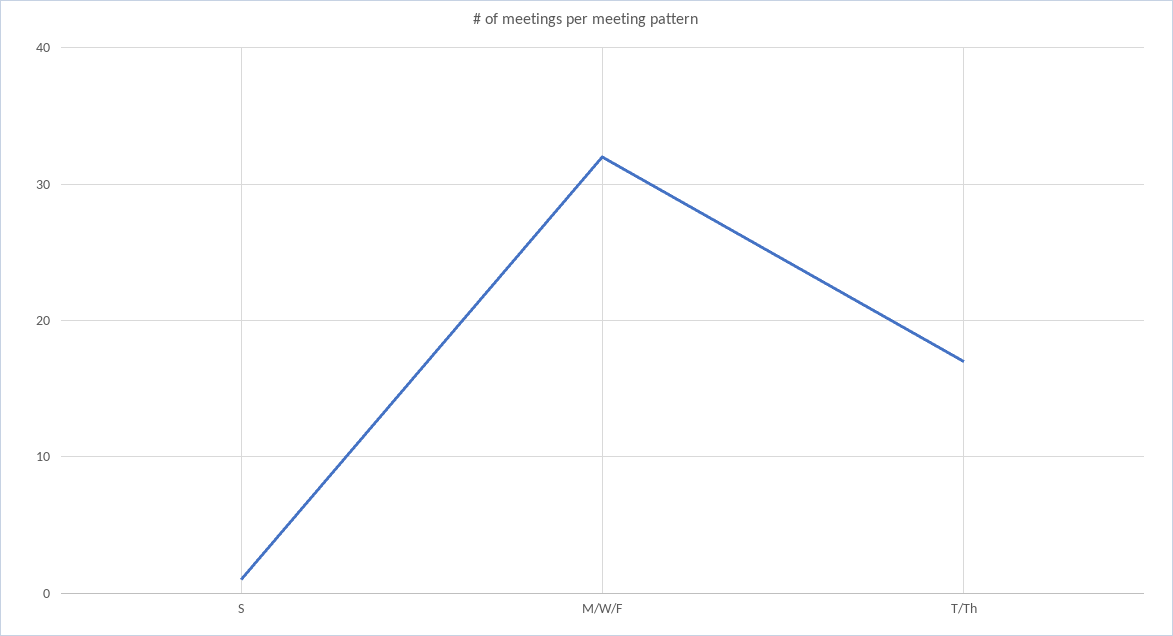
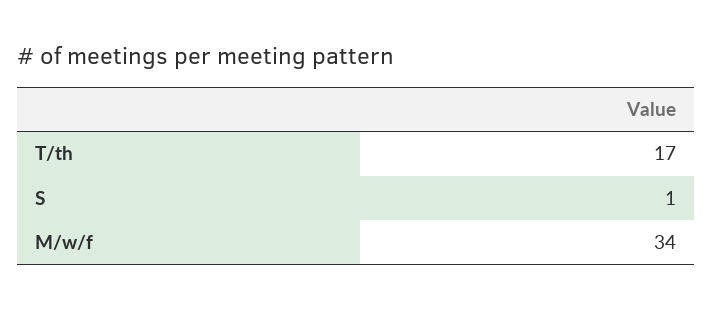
M/W/F: 32 -> 34

